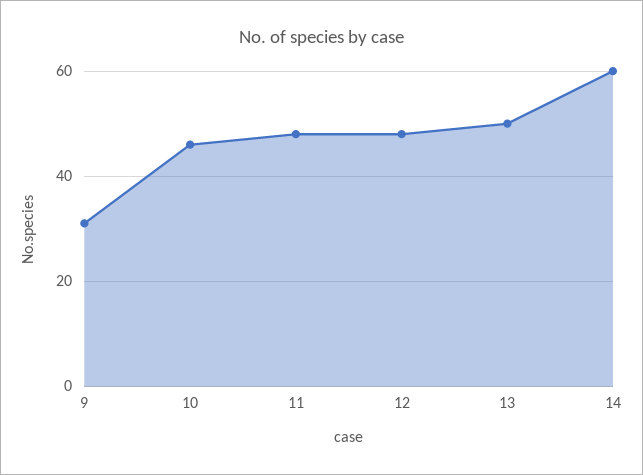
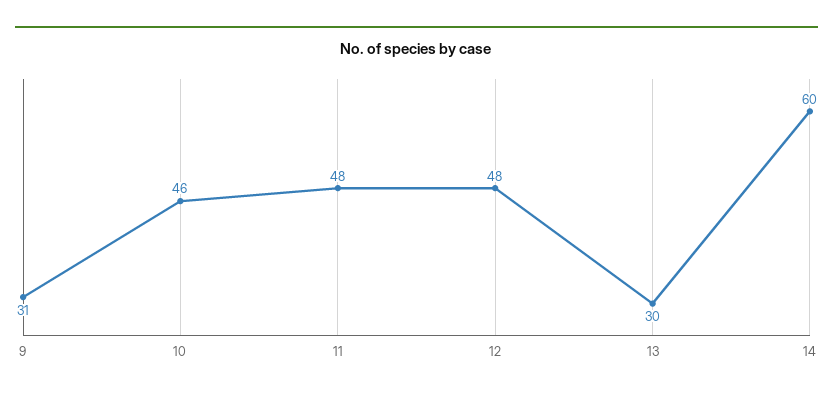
13: 50 -> 30

